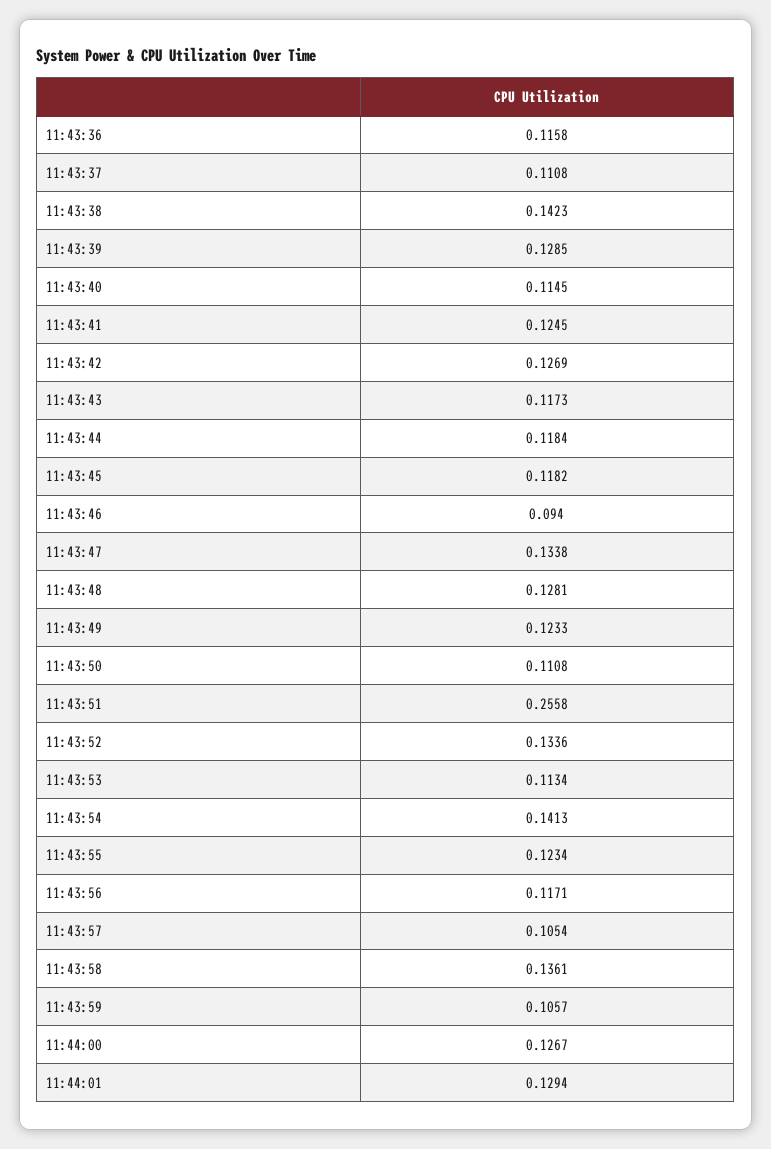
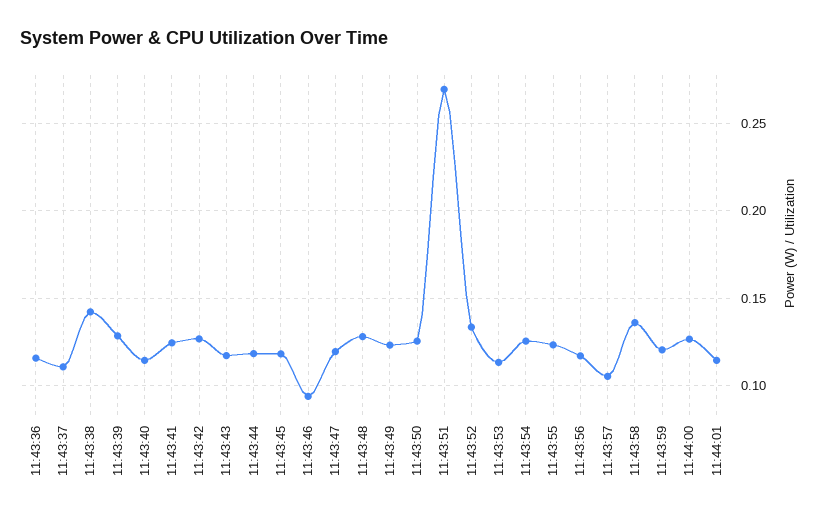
11:43:47: 0.1338 -> 0.12
11:43:50: 0.1108 -> 0.125
11:43:51: 0.2558 -> 0.27
11:43:54: 0.1413 -> 0.125
11:43:59: 0.1057 -> 0.12
11:44:01: 0.1294 -> 0.115

